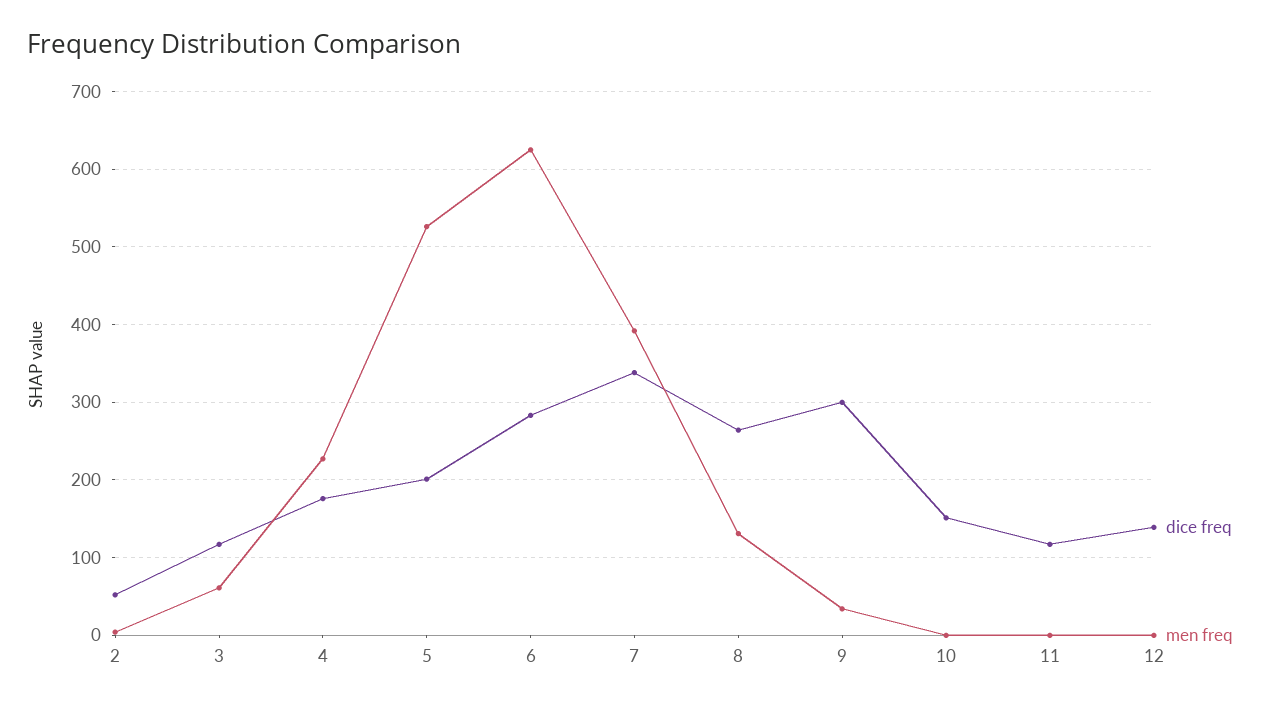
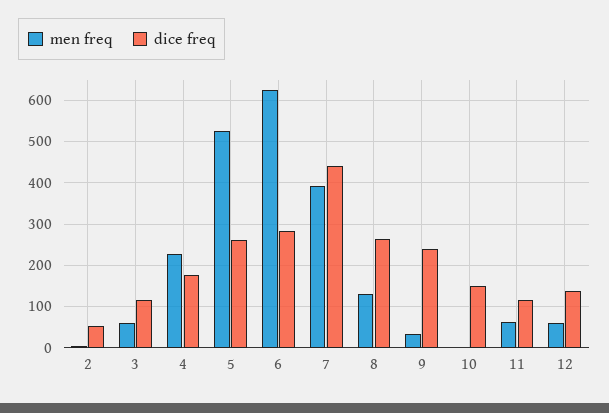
dice freq, 5: 200 -> 260
dice freq, 7: 340 -> 440
dice freq, 9: 300 -> 240
men freq, 11: 0 -> 60
men freq, 12: 0 -> 60

